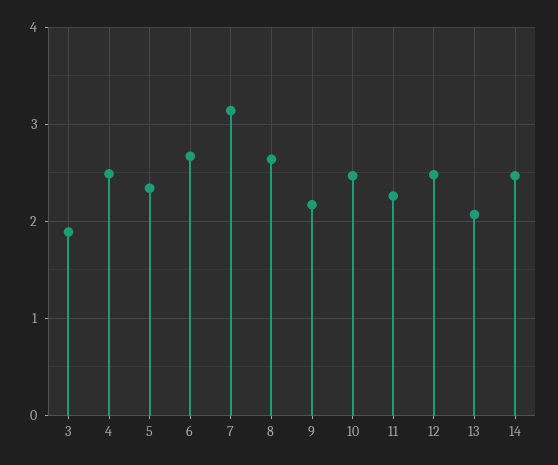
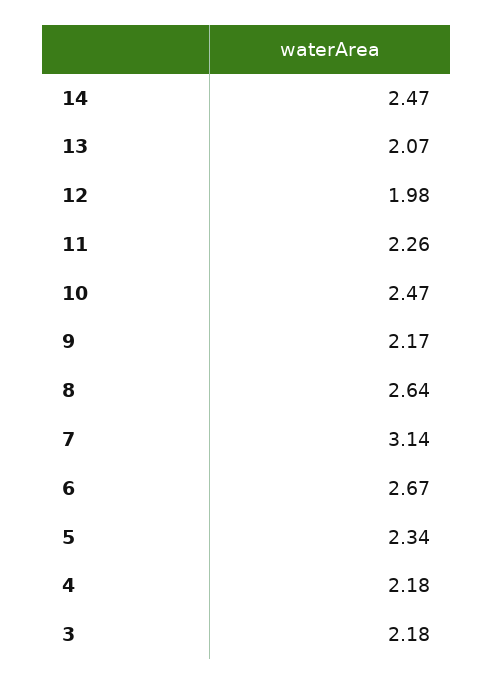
3: 1.9 -> 2.18
4: 2.5 -> 2.18
12: 2.5 -> 1.98

